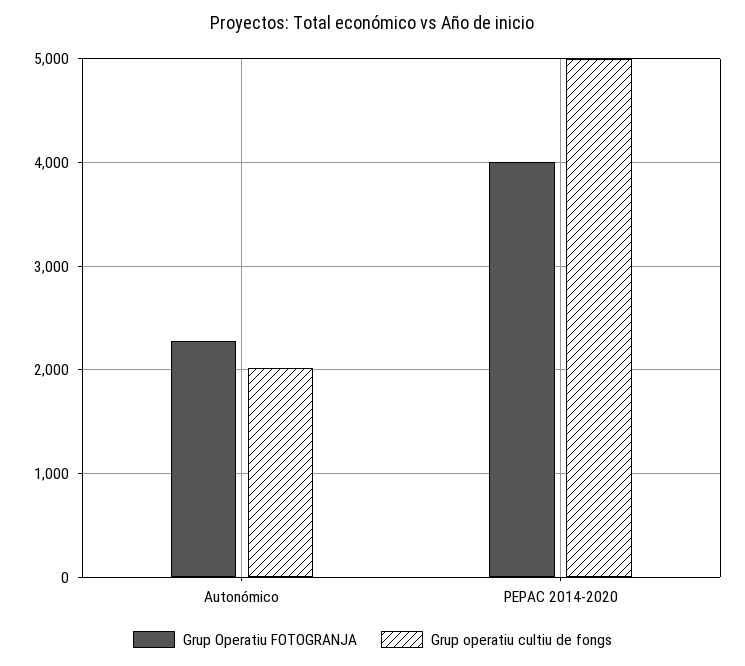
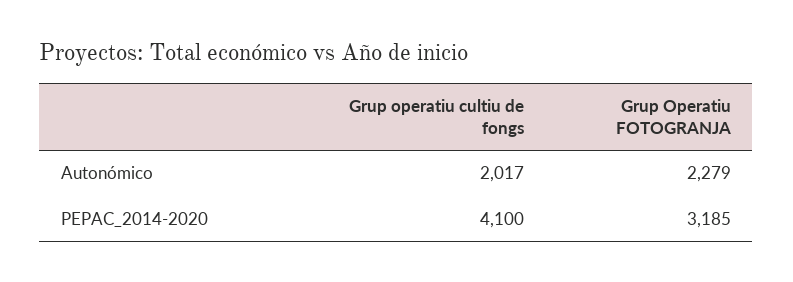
Grup Operatiu FOTOGRANJA, PEPAC 2014-2020: 4000 -> 3185
Grup operatiu cultiu de fongs, PEPAC 2014-2020: 5000 -> 4100

